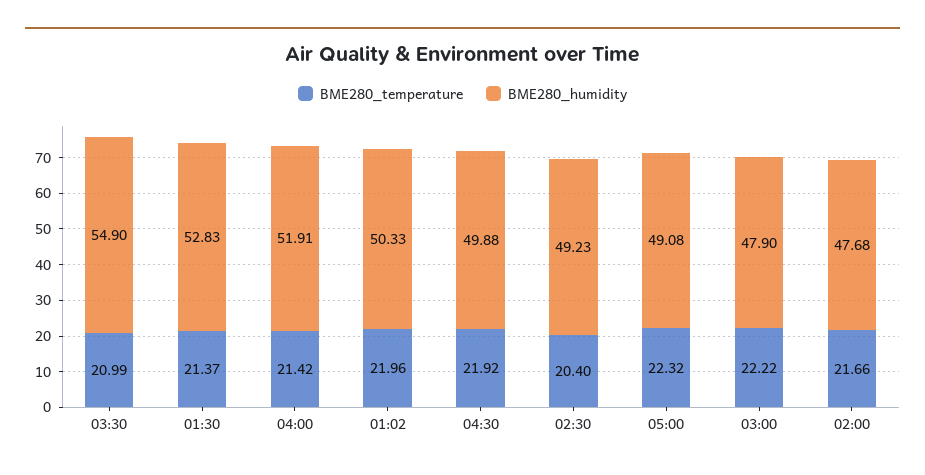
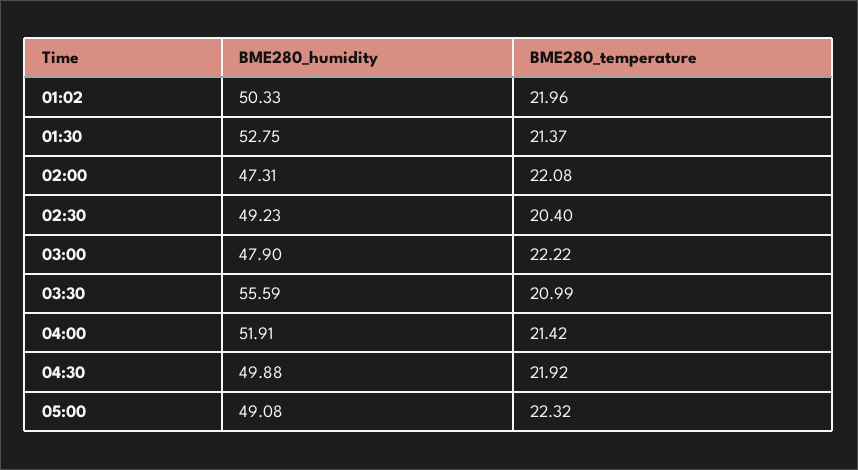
BME280_humidity, 03:30: 54.9 -> 55.59
BME280_humidity, 01:30: 52.83 -> 52.75
BME280_temperature, 02:00: 21.66 -> 22.08
BME280_humidity, 02:00: 47.68 -> 47.31

